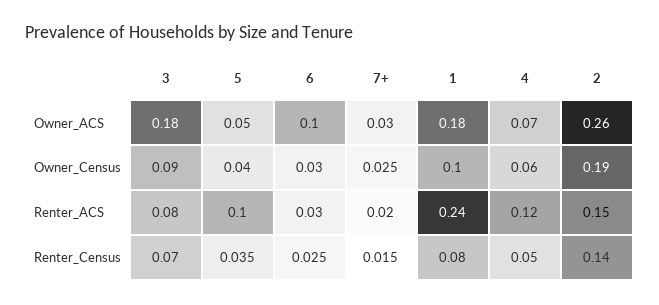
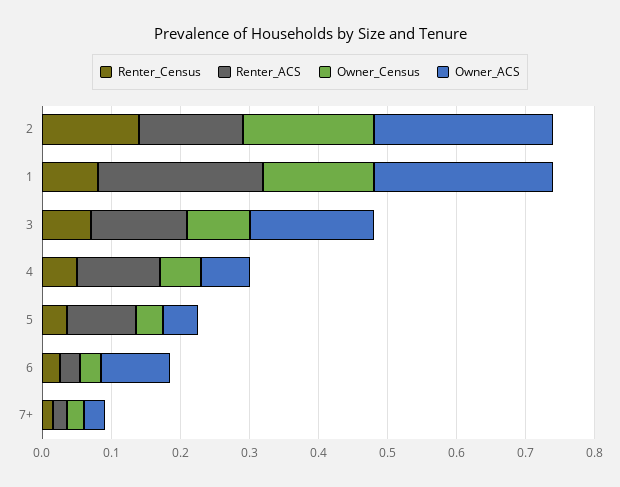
Owner_ACS, 1: 0.18 -> 0.26
Owner_Census, 1: 0.1 -> 0.16
Renter_ACS, 3: 0.08 -> 0.14

